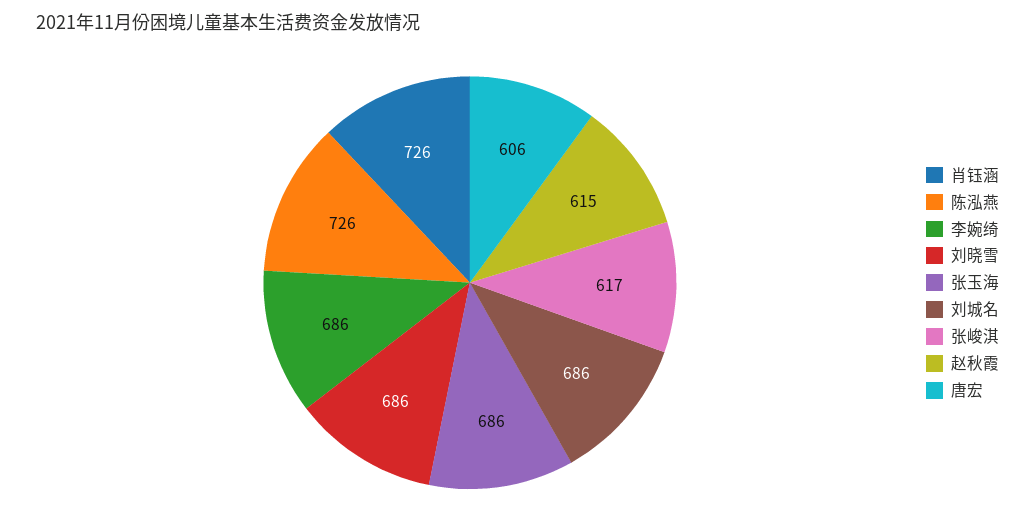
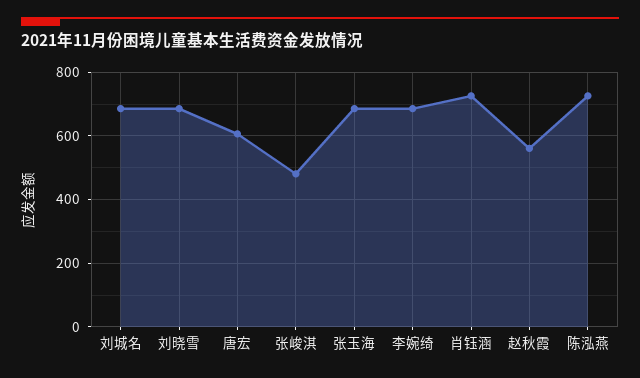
张峻淇: 617 -> 480
赵秋霞: 615 -> 560

